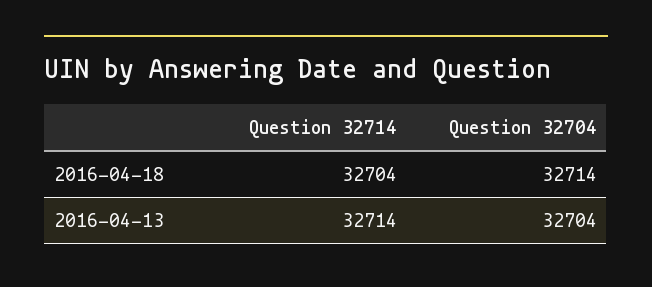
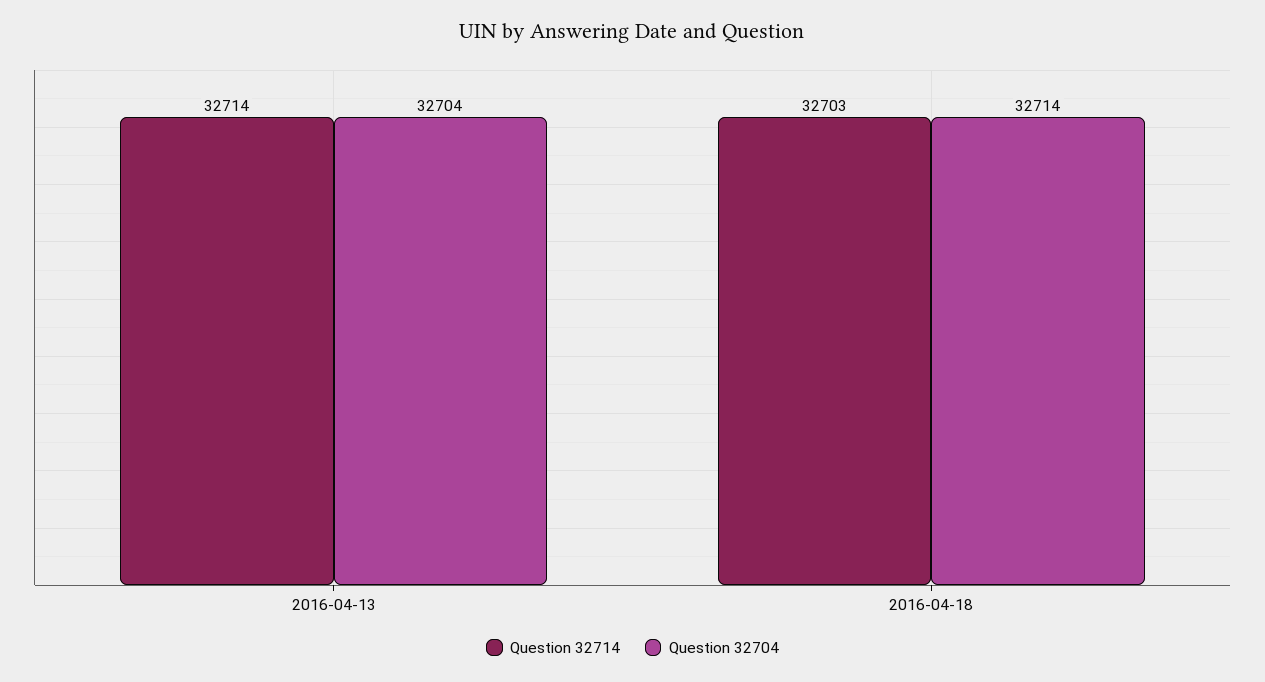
Question 32714, 2016-04-18: 32704 -> 32703

